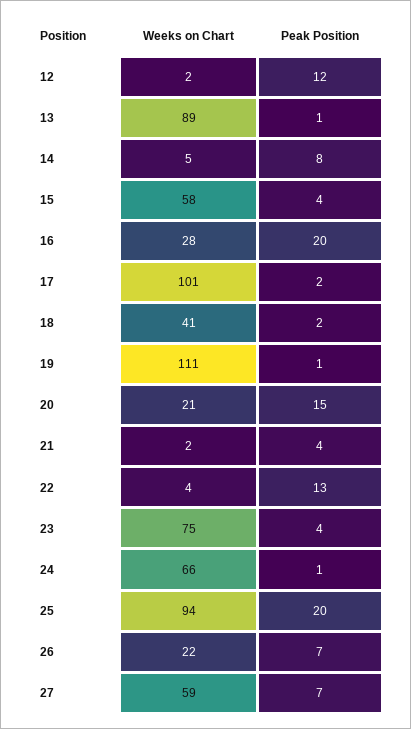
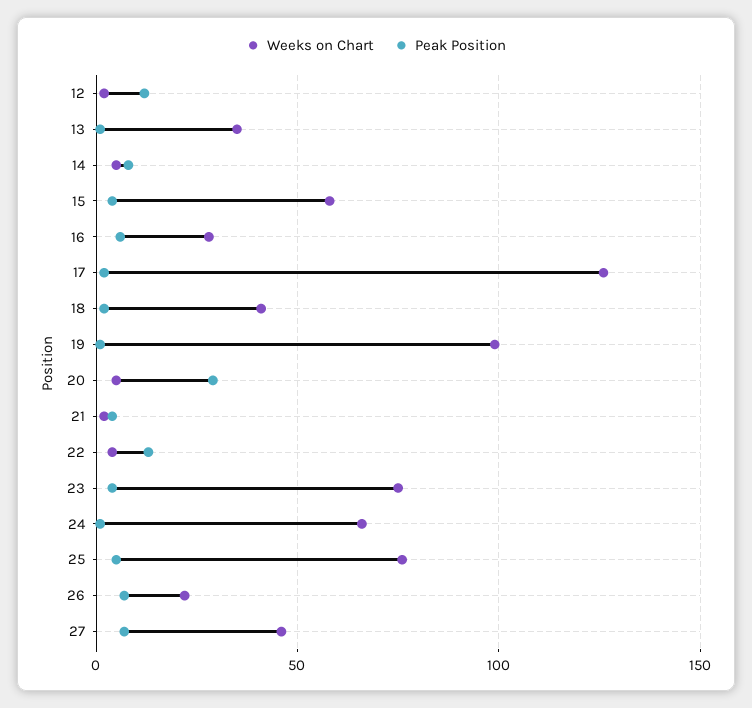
Weeks on Chart, 13: 89 -> 35
Peak Position, 16: 20 -> 5
Weeks on Chart, 17: 101 -> 125
Weeks on Chart, 19: 111 -> 100
Weeks on Chart, 20: 21 -> 5
Peak Position, 20: 15 -> 30
Weeks on Chart, 25: 94 -> 75
Peak Position, 25: 20 -> 5
Weeks on Chart, 27: 59 -> 45

